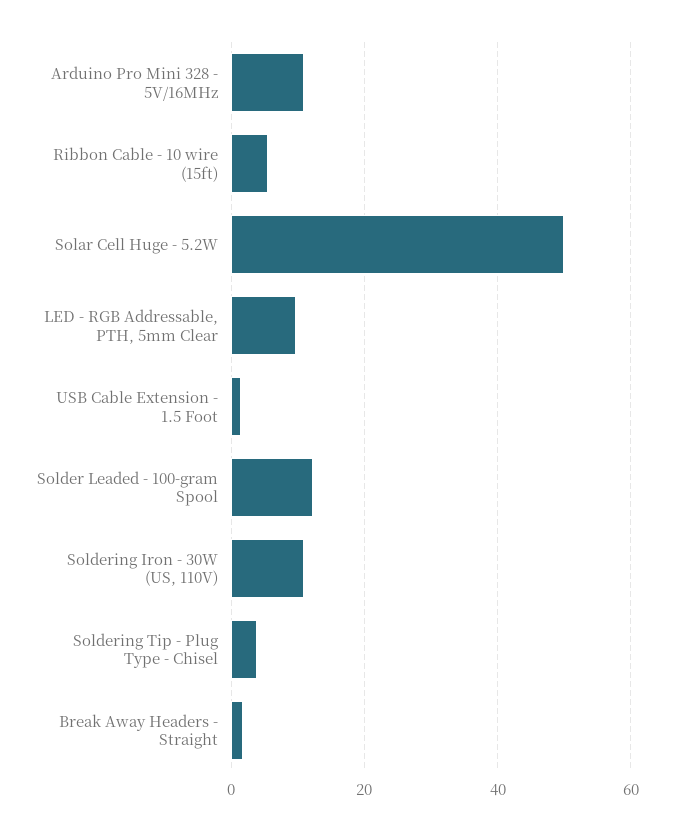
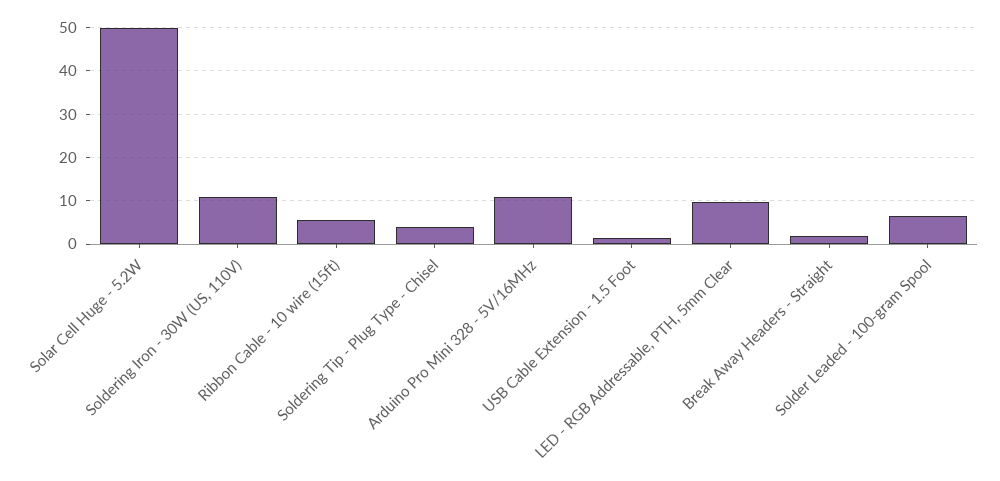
Solder Leaded - 100-gram Spool: 12 -> 6

